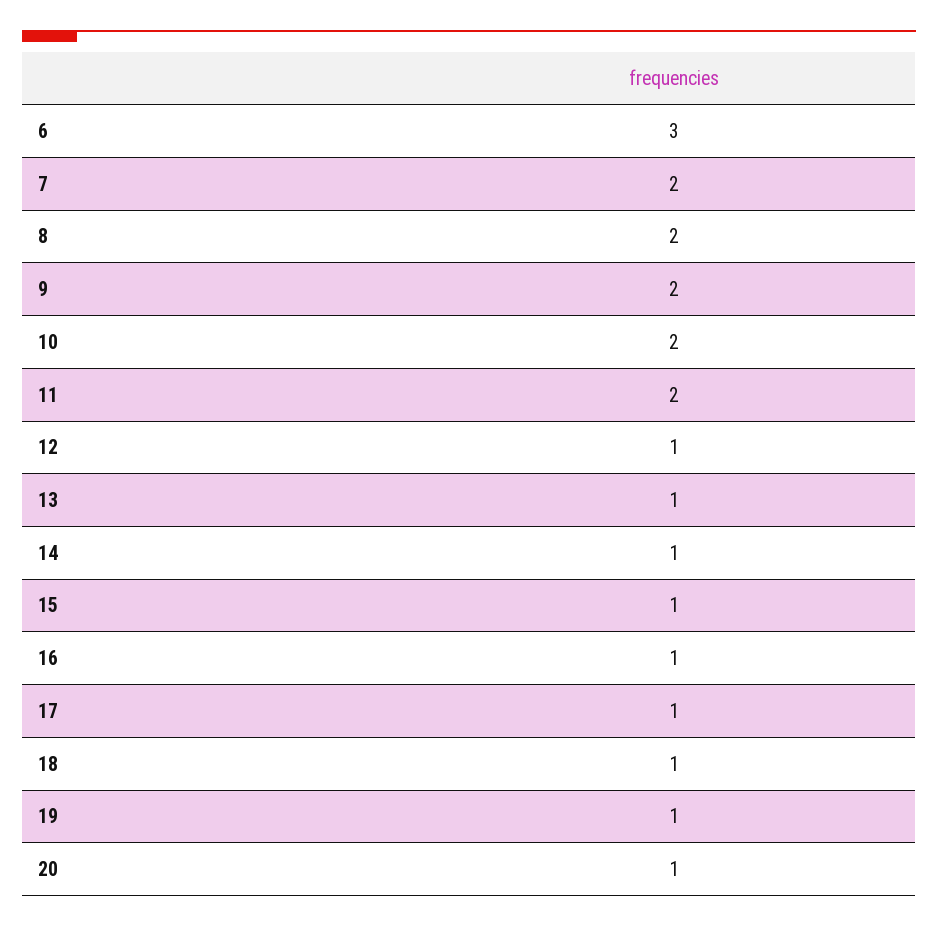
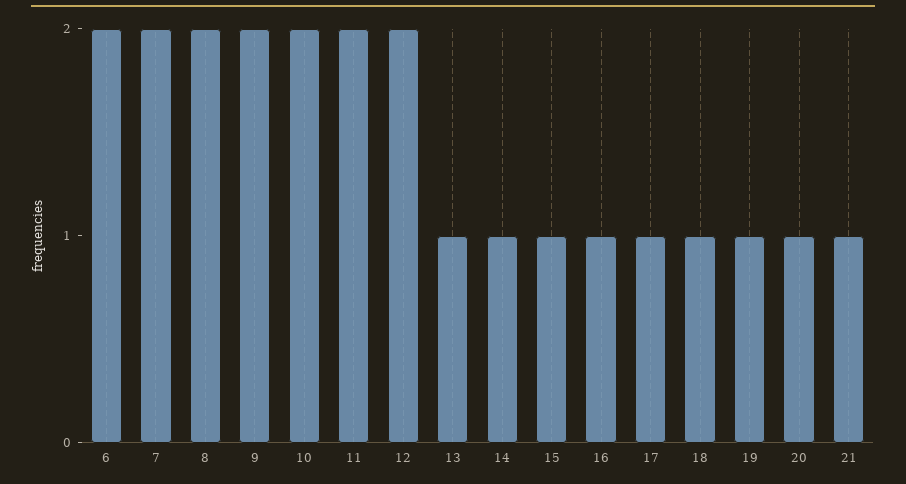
6: 3 -> 2
12: 1 -> 2
21: none -> 1

